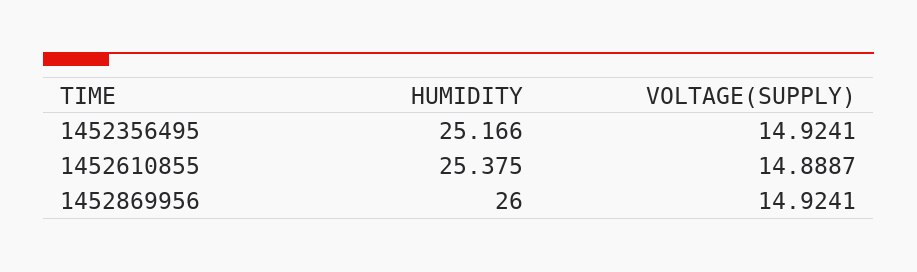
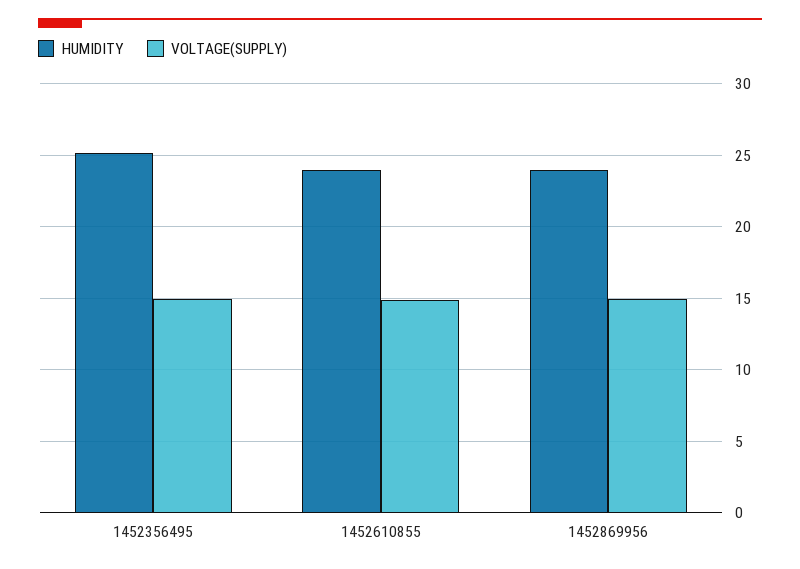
HUMIDITY, 1452610855: 25.375 -> 24
HUMIDITY, 1452869956: 26 -> 24

